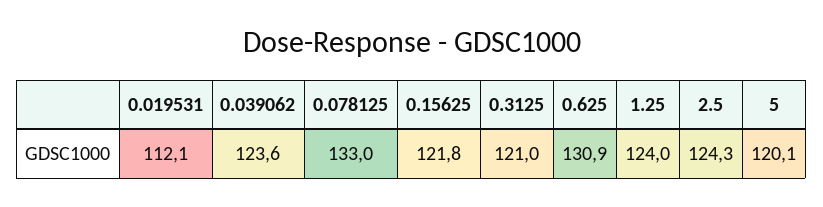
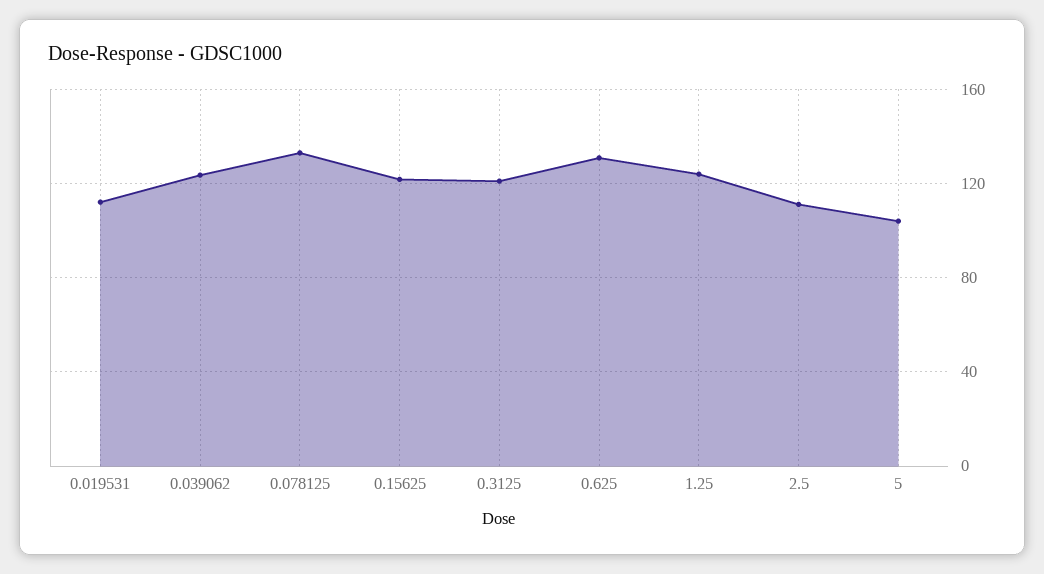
2.5: 124.3 -> 110
5: 120.1 -> 105

